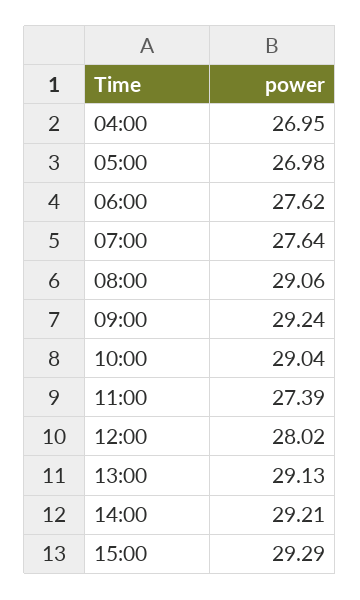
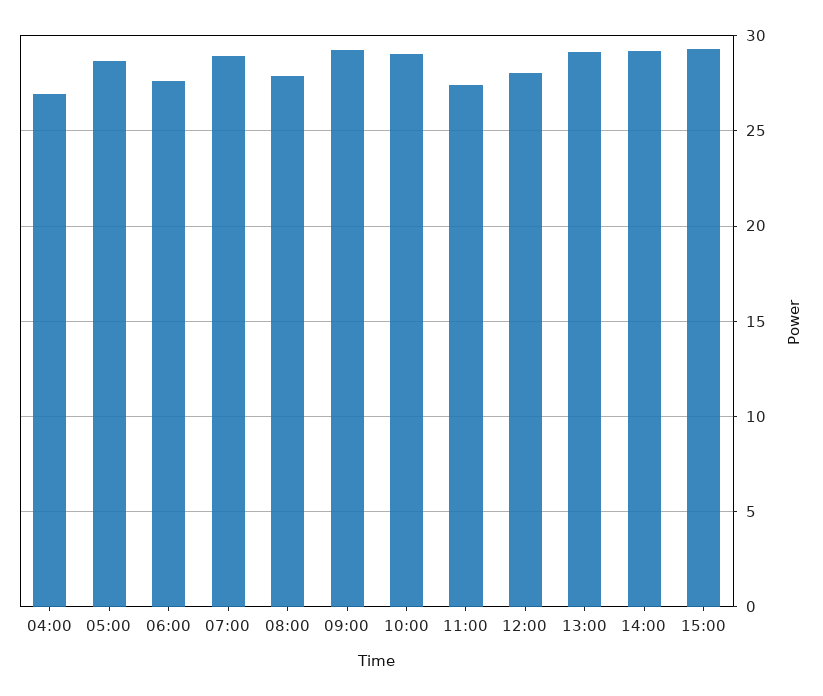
05:00: 26.98 -> 28.5
07:00: 27.64 -> 29
08:00: 29.06 -> 28

